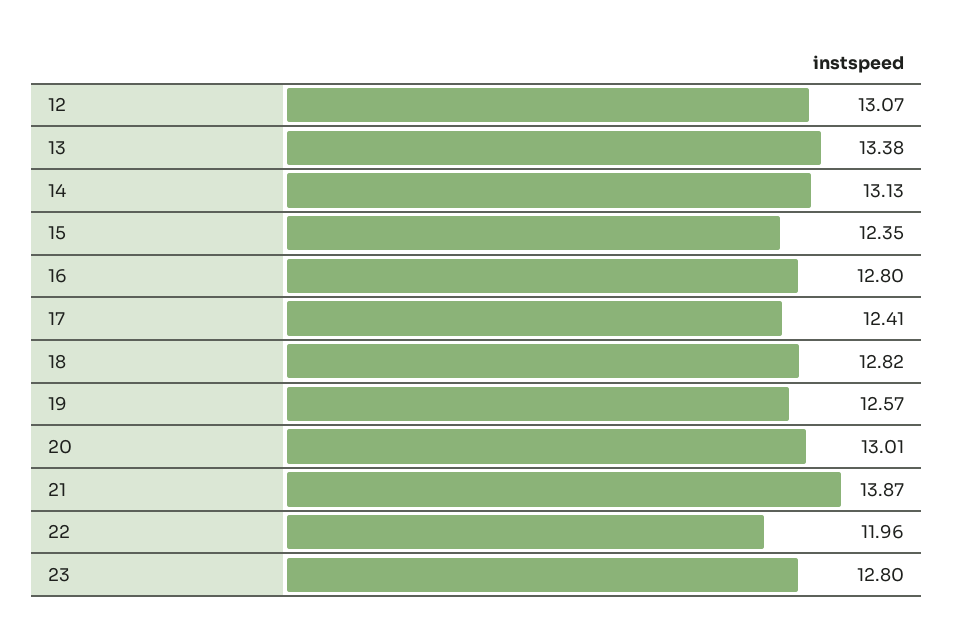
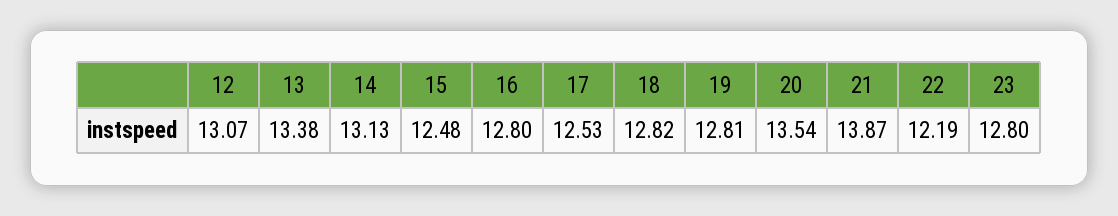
15: 12.35 -> 12.48
17: 12.41 -> 12.53
19: 12.57 -> 12.81
20: 13.01 -> 13.54
22: 11.96 -> 12.19

